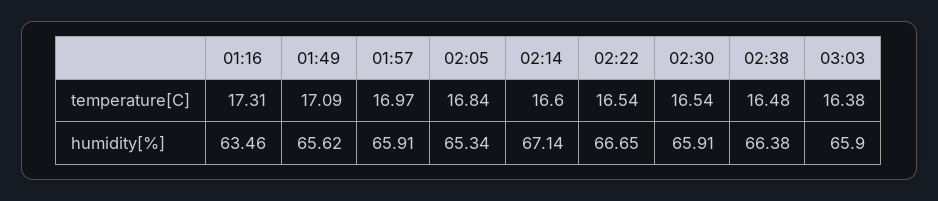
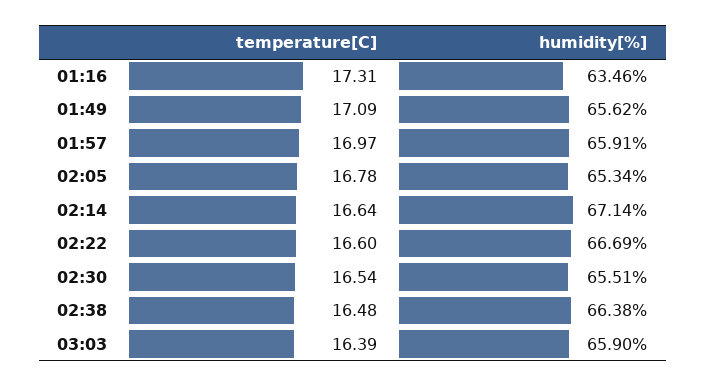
02:05, temperature[C]: 16.84 -> 16.78
02:14, temperature[C]: 16.6 -> 16.64
02:22, temperature[C]: 16.54 -> 16.6
03:03, temperature[C]: 16.38 -> 16.39
02:22, humidity[%]: 66.65 -> 66.69
02:30, humidity[%]: 65.91 -> 65.51

